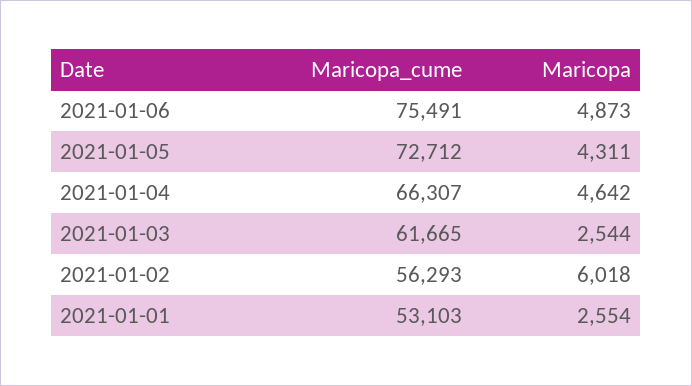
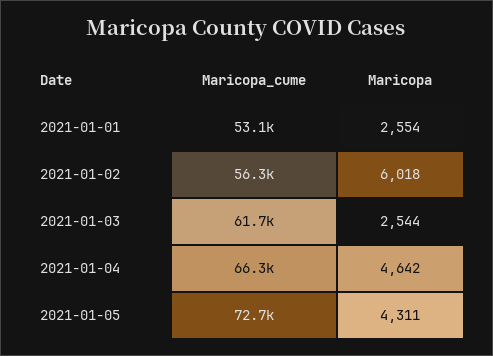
Maricopa_cume, 2021-01-06: 75491 -> none
Maricopa, 2021-01-06: 4873 -> none

